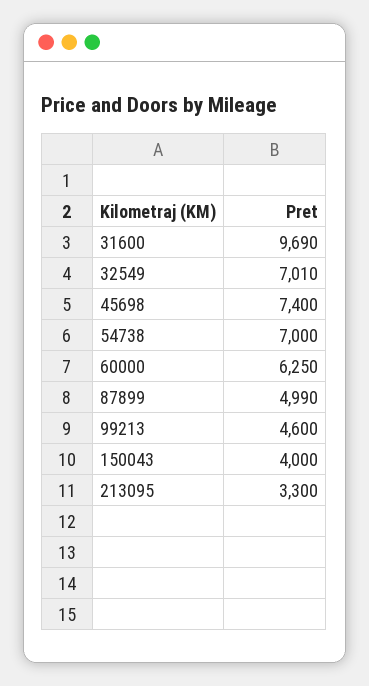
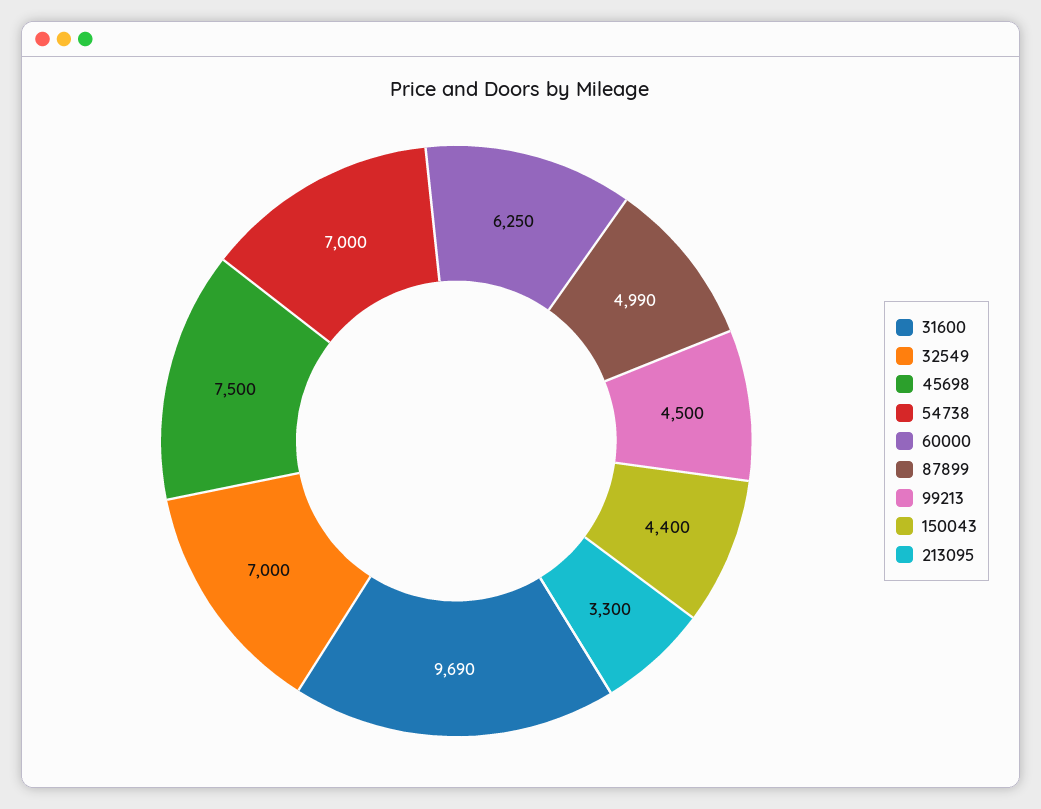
32549: 7010 -> 7000
45698: 7400 -> 7500
99213: 4600 -> 4500
150043: 4000 -> 4400

